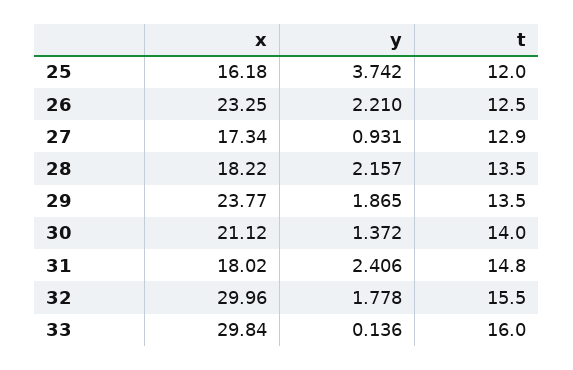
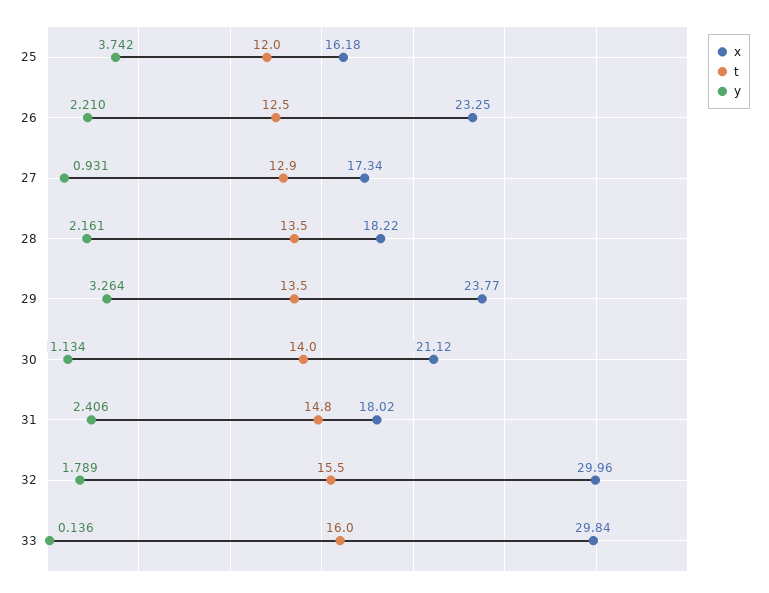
y, 28: 2.157 -> 2.161
y, 29: 1.865 -> 3.264
y, 30: 1.372 -> 1.134
y, 32: 1.778 -> 1.789

